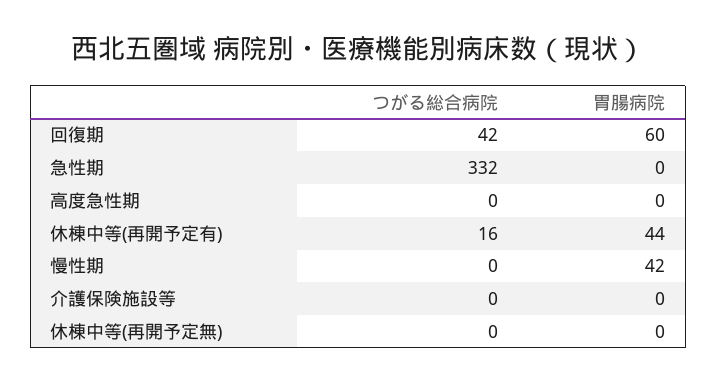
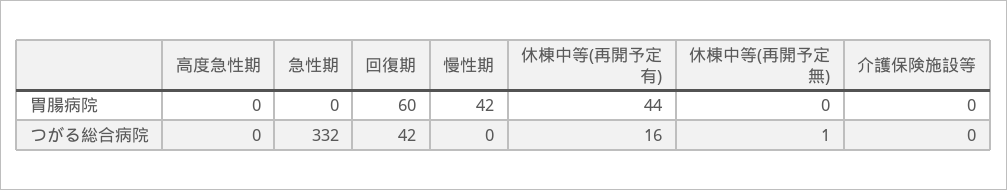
つがる総合病院, 休棟中等(再開予定無): 0 -> 1

